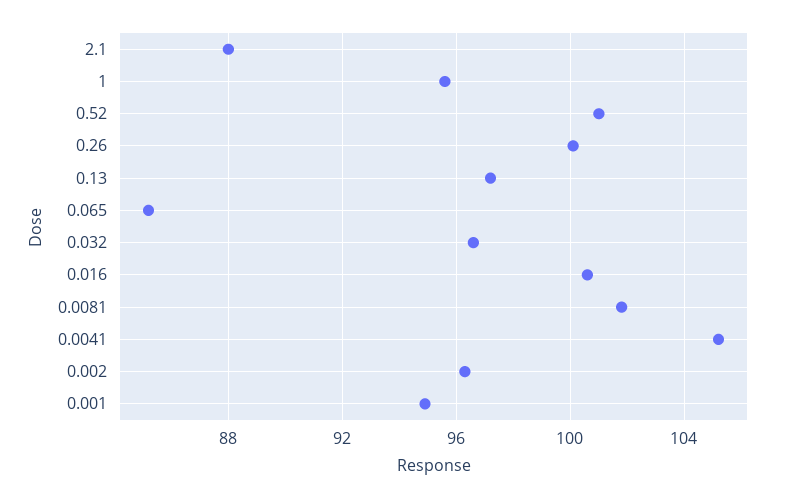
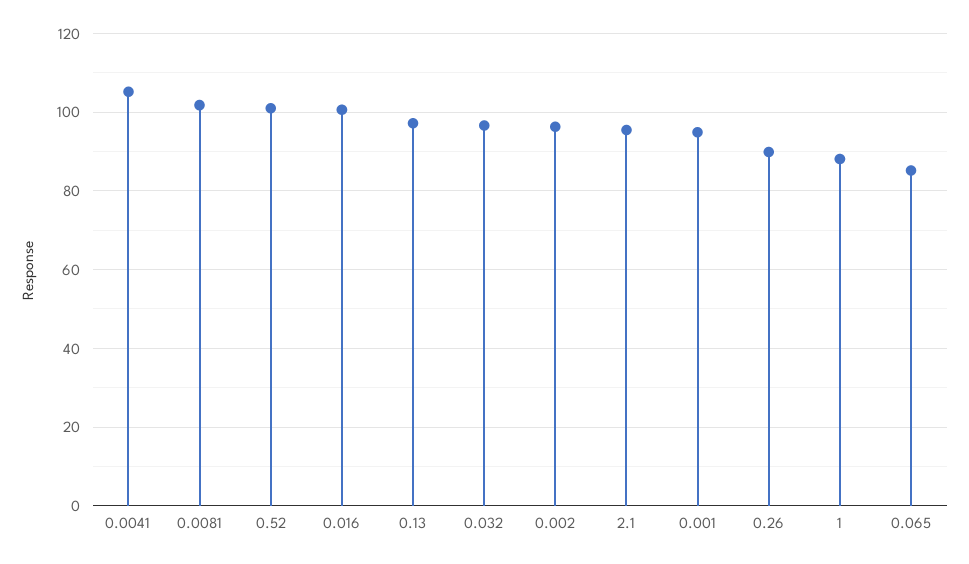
2.1: 88 -> 96
1: 95.5 -> 88
0.26: 100 -> 90

